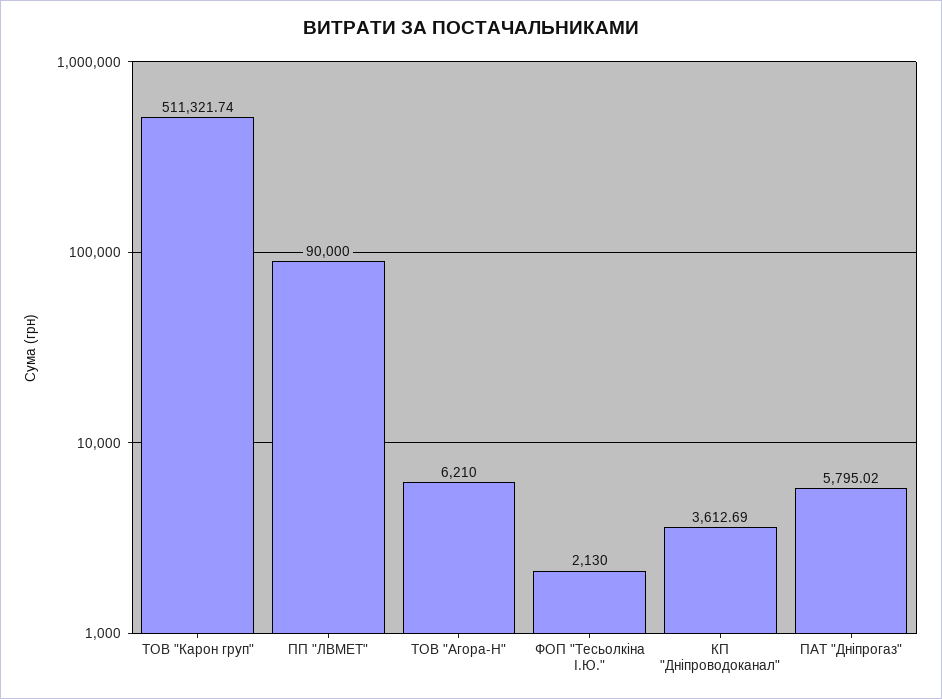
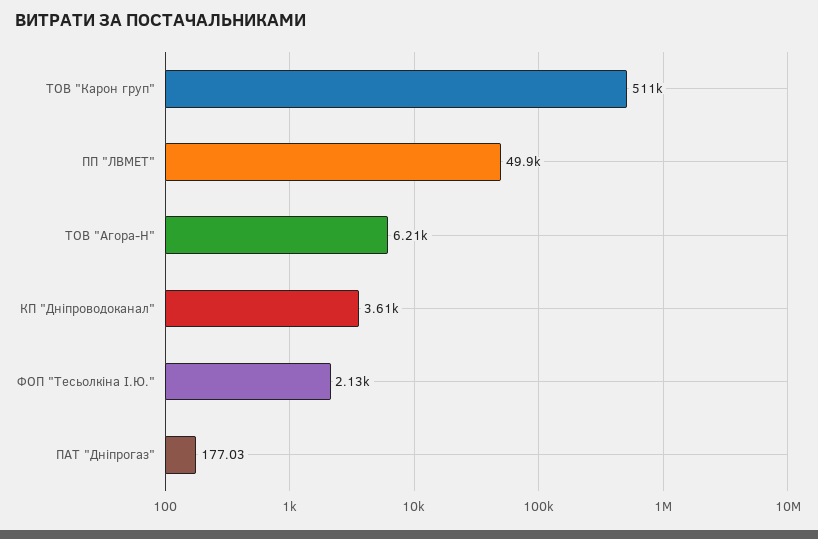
ПП "ЛВМЕТ": 90000 -> 49900
ПАТ "Дніпрогаз": 5795.02 -> 177.03

